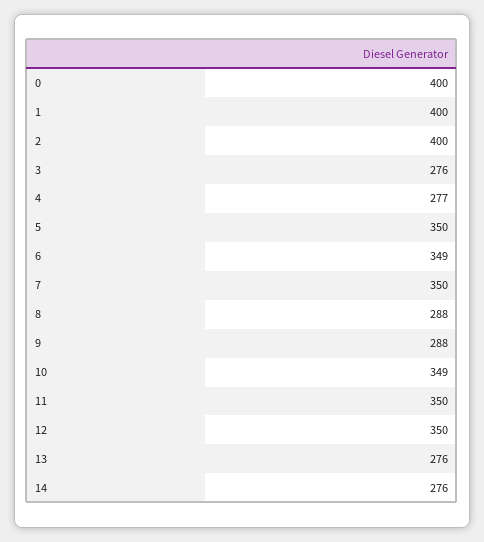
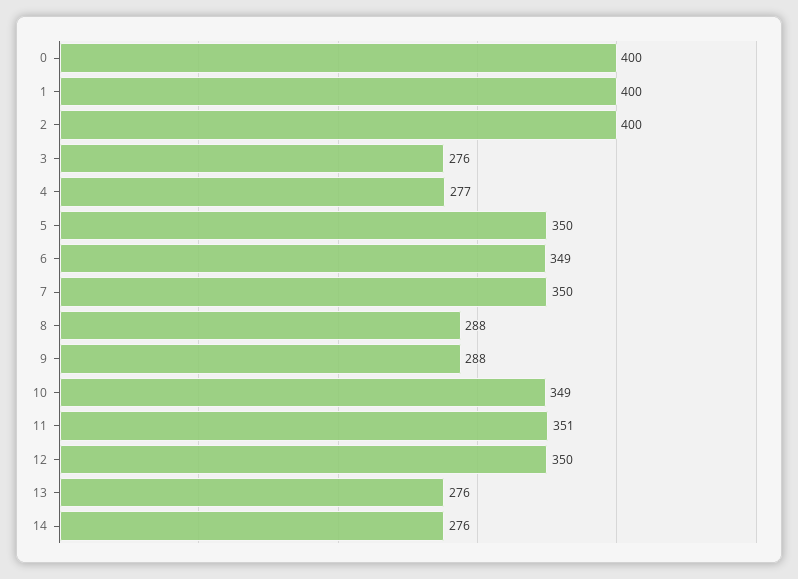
11: 350 -> 351

